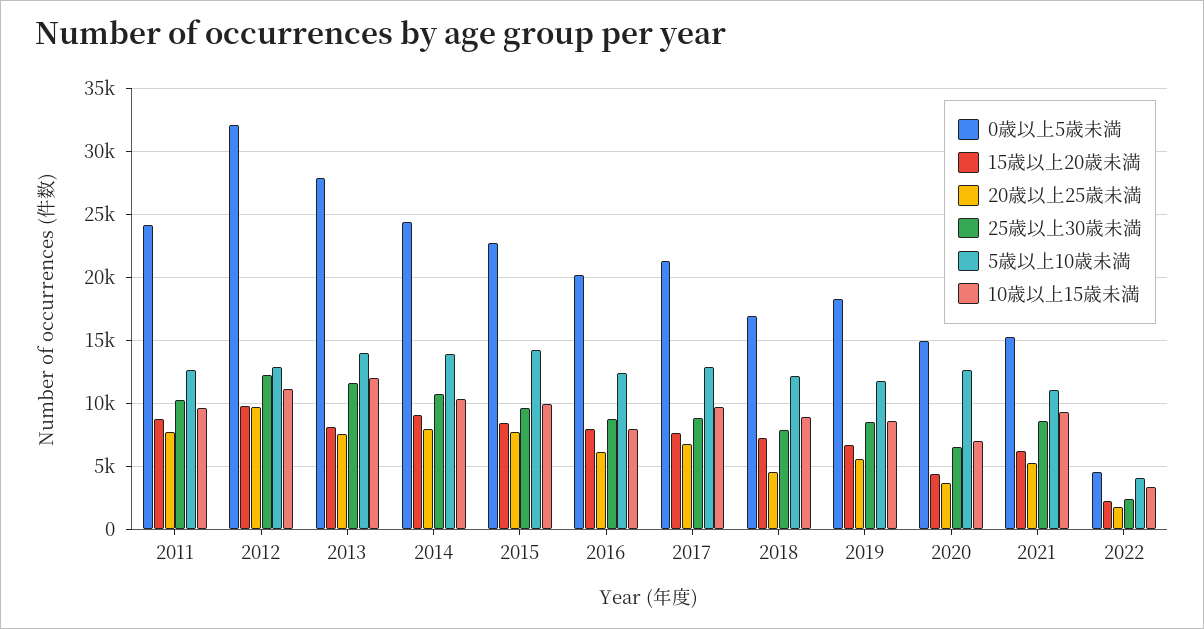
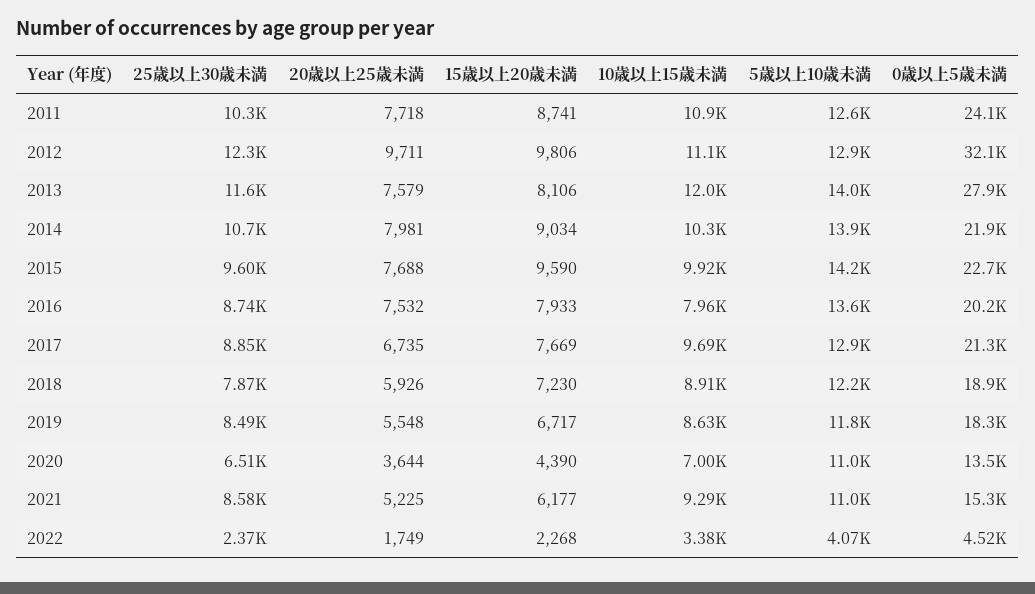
10歳以上15歳未満, 2011: 9500 -> 10900
0歳以上5歳未満, 2014: 24500 -> 21900
15歳以上20歳未満, 2015: 8500 -> 9590
20歳以上25歳未満, 2016: 6000 -> 7532
5歳以上10歳未満, 2016: 12500 -> 13600
0歳以上5歳未満, 2018: 17000 -> 18900
20歳以上25歳未満, 2018: 4500 -> 5926
0歳以上5歳未満, 2020: 15000 -> 13500
5歳以上10歳未満, 2020: 12500 -> 11000

